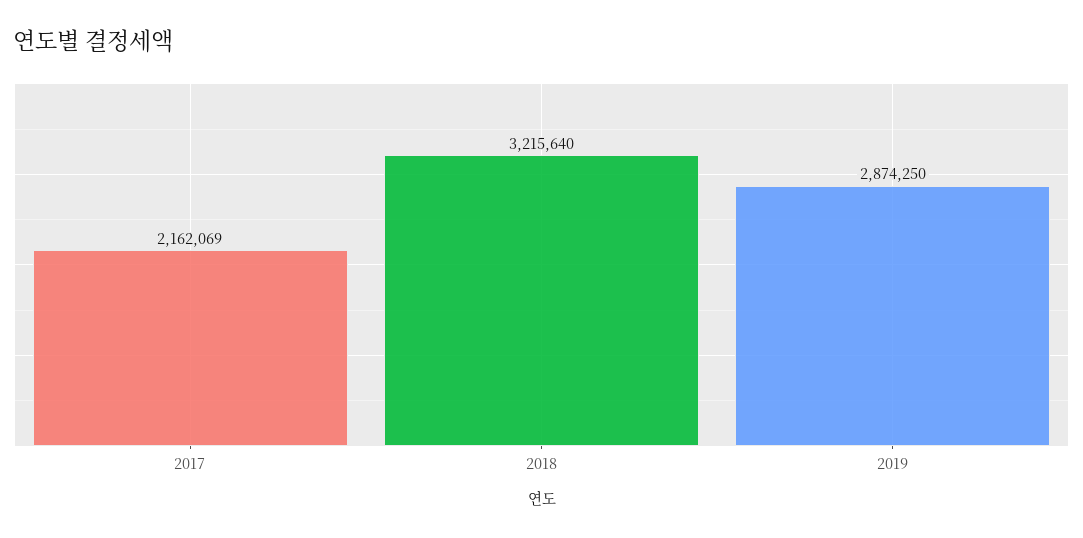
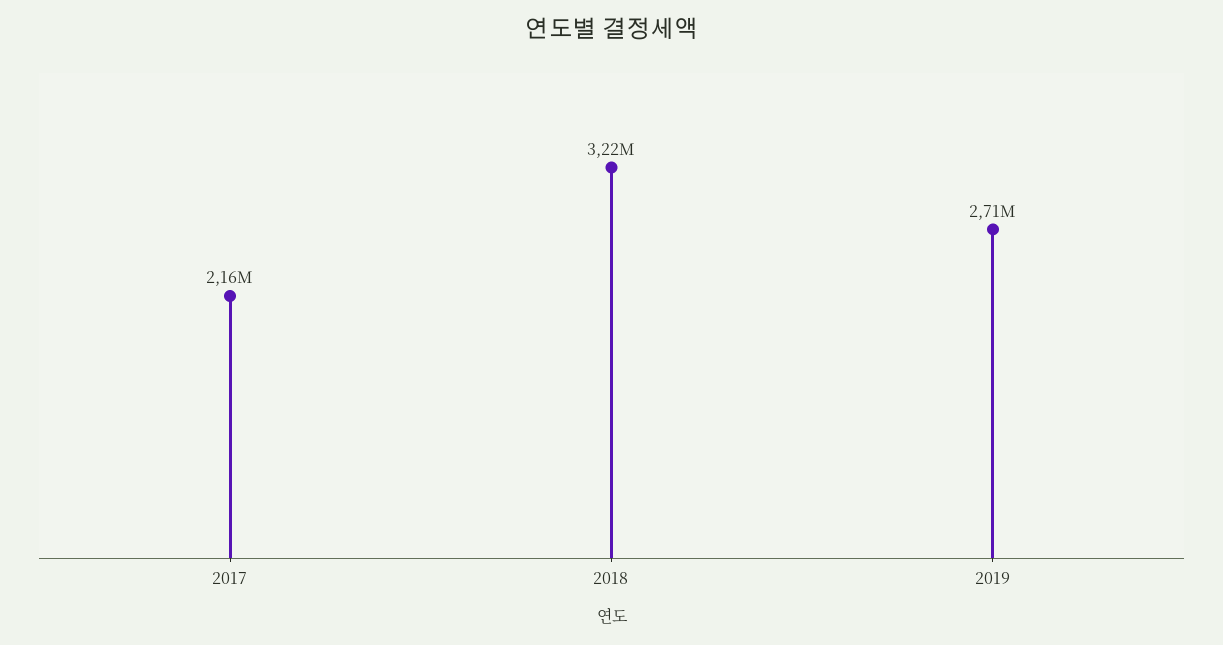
2019: 2874250 -> 2710000

